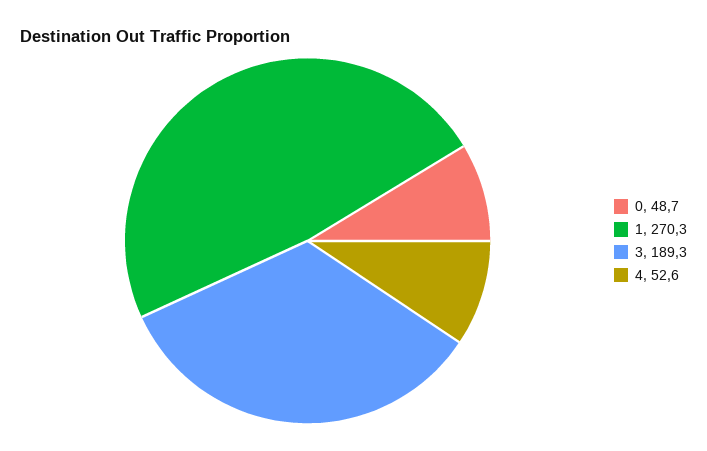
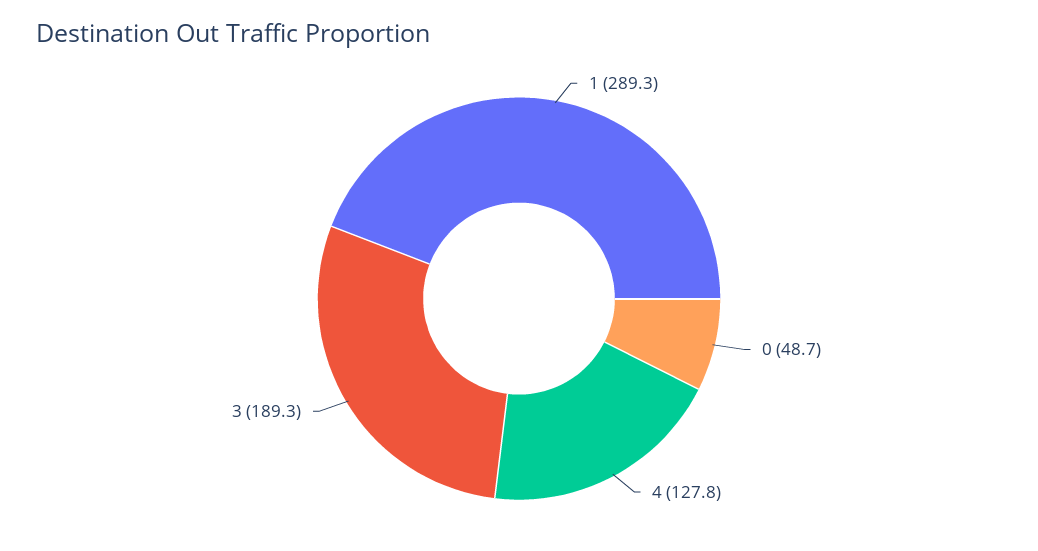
1: 270.3 -> 289.3
4: 52.6 -> 127.8

